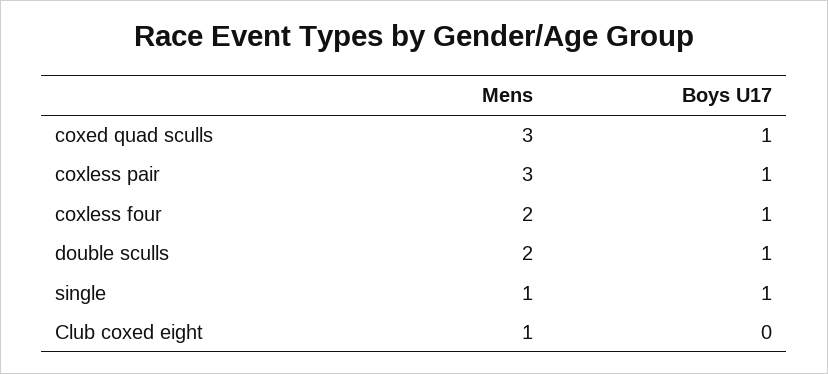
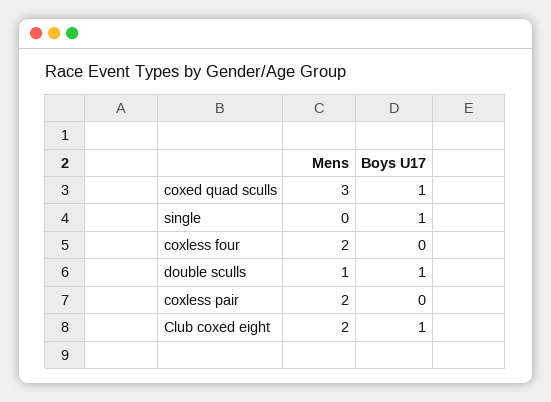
Mens, coxless pair: 3 -> 2
Boys U17, coxless pair: 1 -> 0
Boys U17, coxless four: 1 -> 0
Mens, double sculls: 2 -> 1
Mens, single: 1 -> 0
Mens, Club coxed eight: 1 -> 2
Boys U17, Club coxed eight: 0 -> 1

